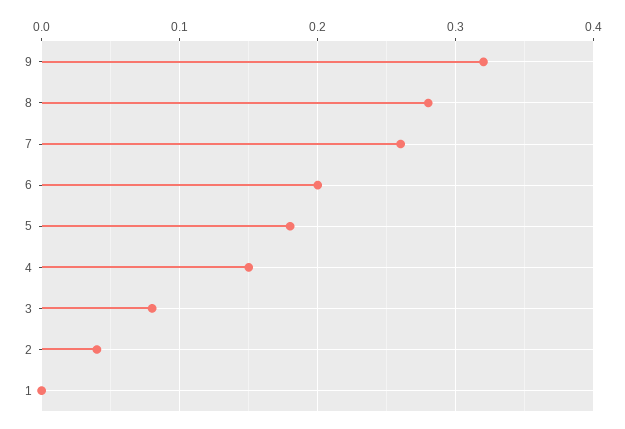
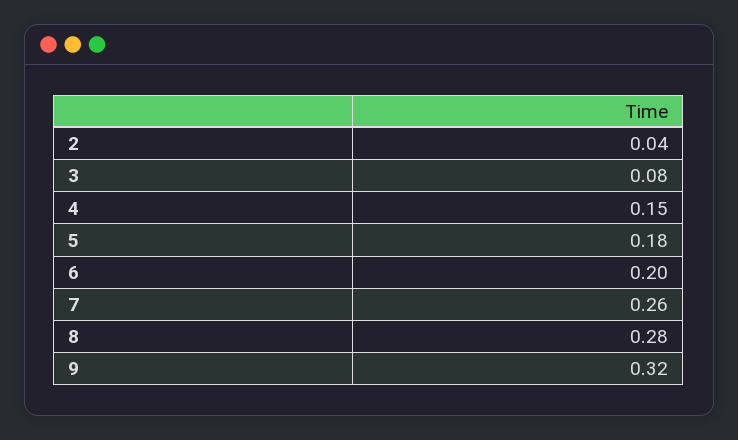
1: 0 -> none

